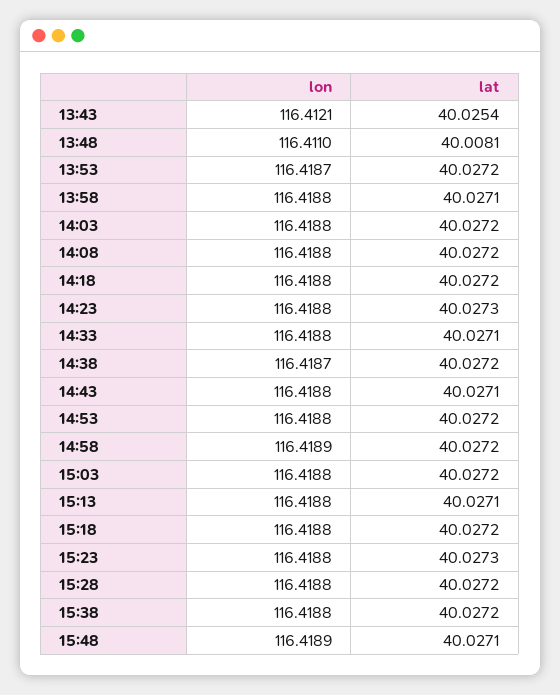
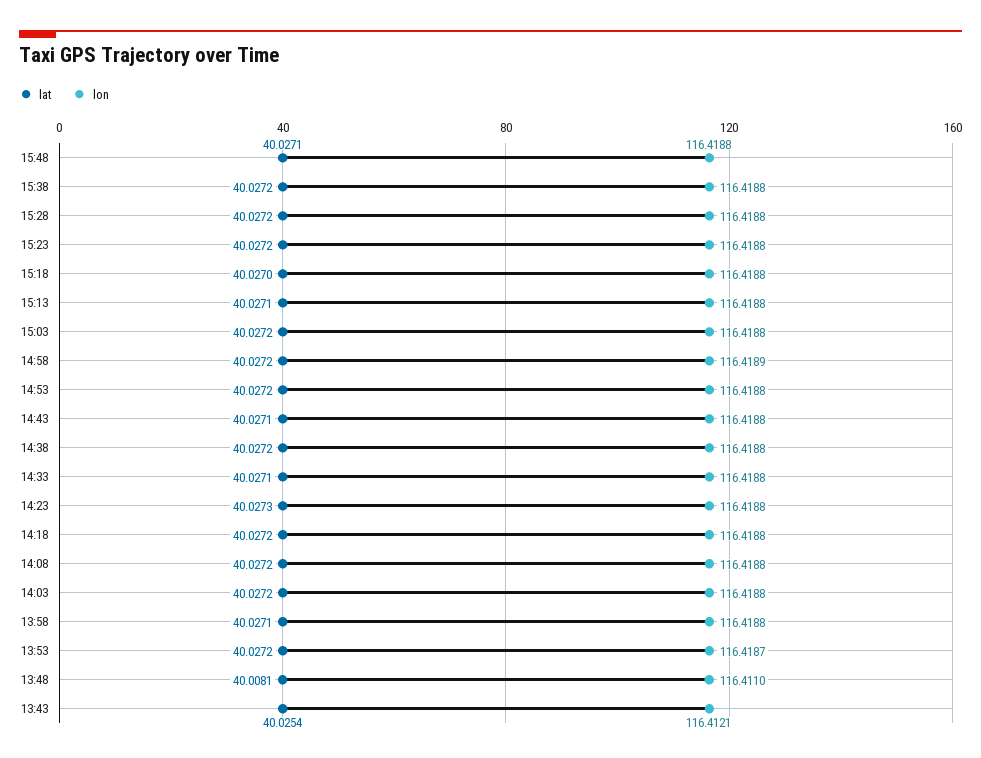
lon, 14:38: 116.4187 -> 116.4188
lat, 15:18: 40.0272 -> 40.027
lat, 15:23: 40.0273 -> 40.0272
lon, 15:48: 116.4189 -> 116.4188

